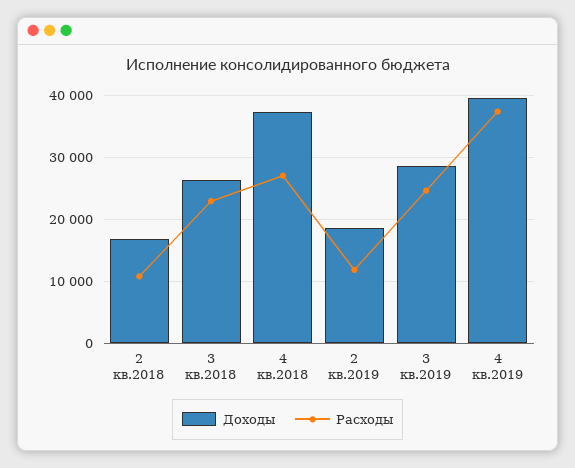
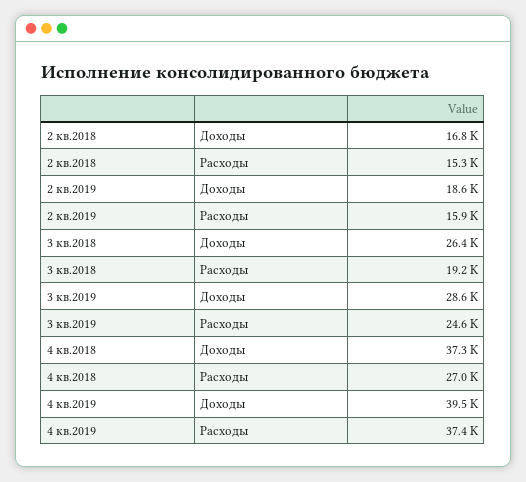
Расходы, 2 кв.2018: 11000 -> 15300
Расходы, 3 кв.2018: 23000 -> 19200
Расходы, 2 кв.2019: 12000 -> 15900

